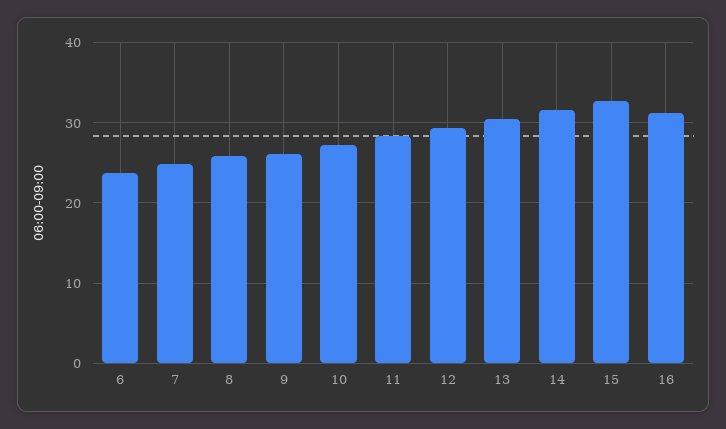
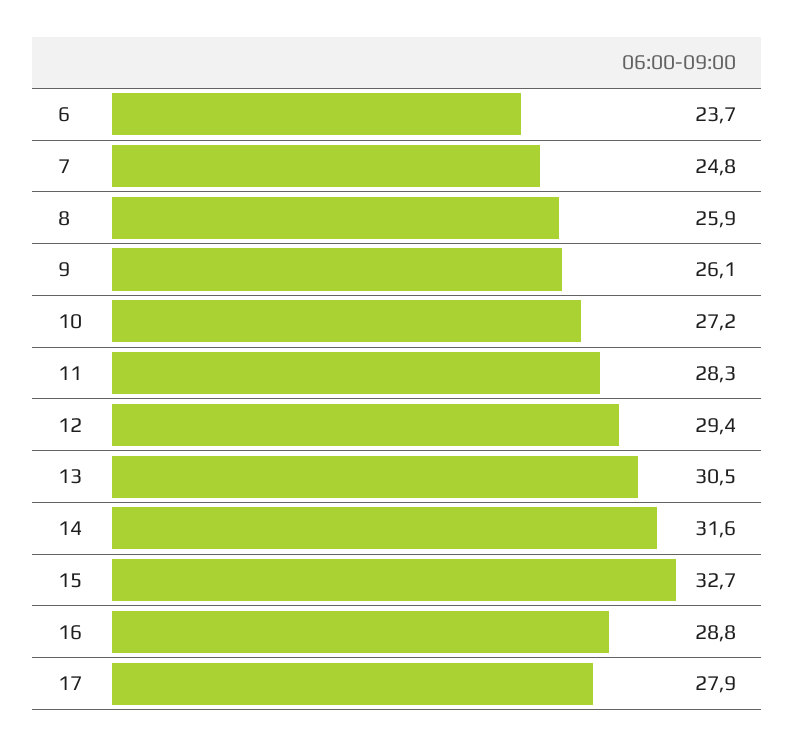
16: 31 -> 28.8
17: none -> 27.9

